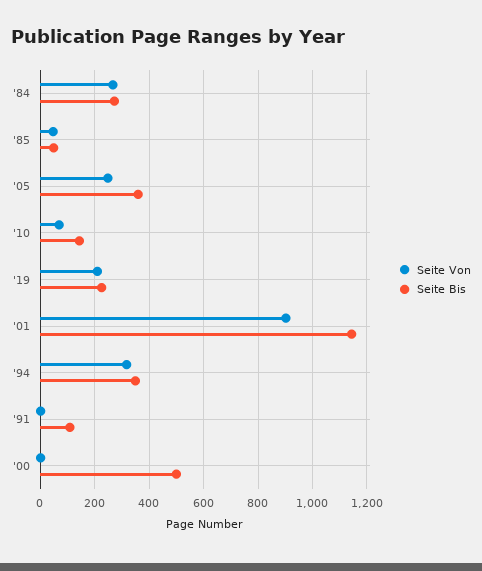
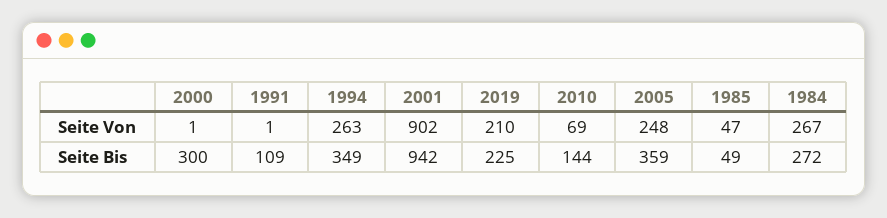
Seite Bis, '01: 1150 -> 942
Seite Von, '94: 325 -> 263
Seite Bis, '00: 500 -> 300

